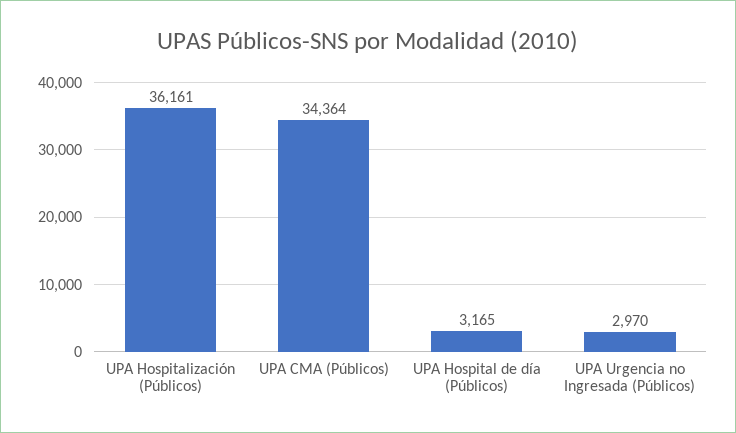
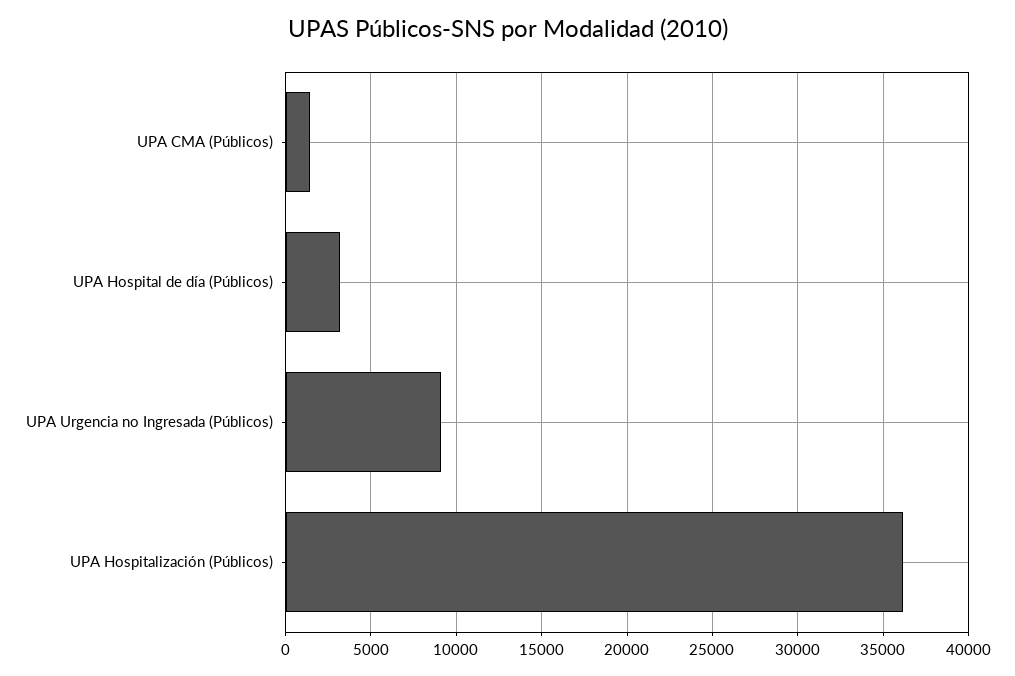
UPA CMA (Públicos): 34364 -> 1500
UPA Urgencia no Ingresada (Públicos): 2970 -> 9000

